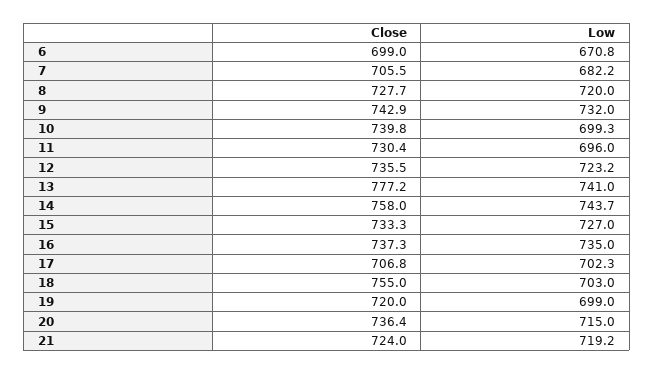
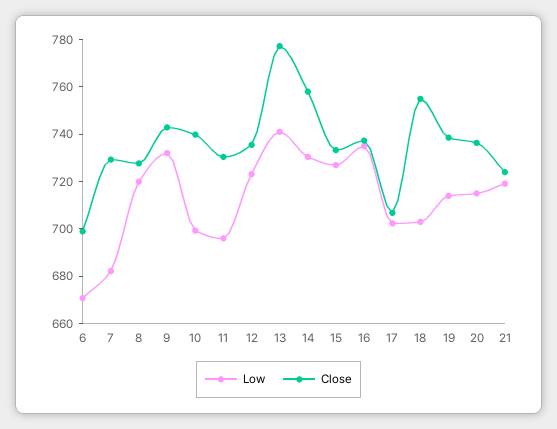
Close, 7: 705.5 -> 730
Low, 14: 743.7 -> 730
Close, 19: 720 -> 740
Low, 19: 699 -> 715

